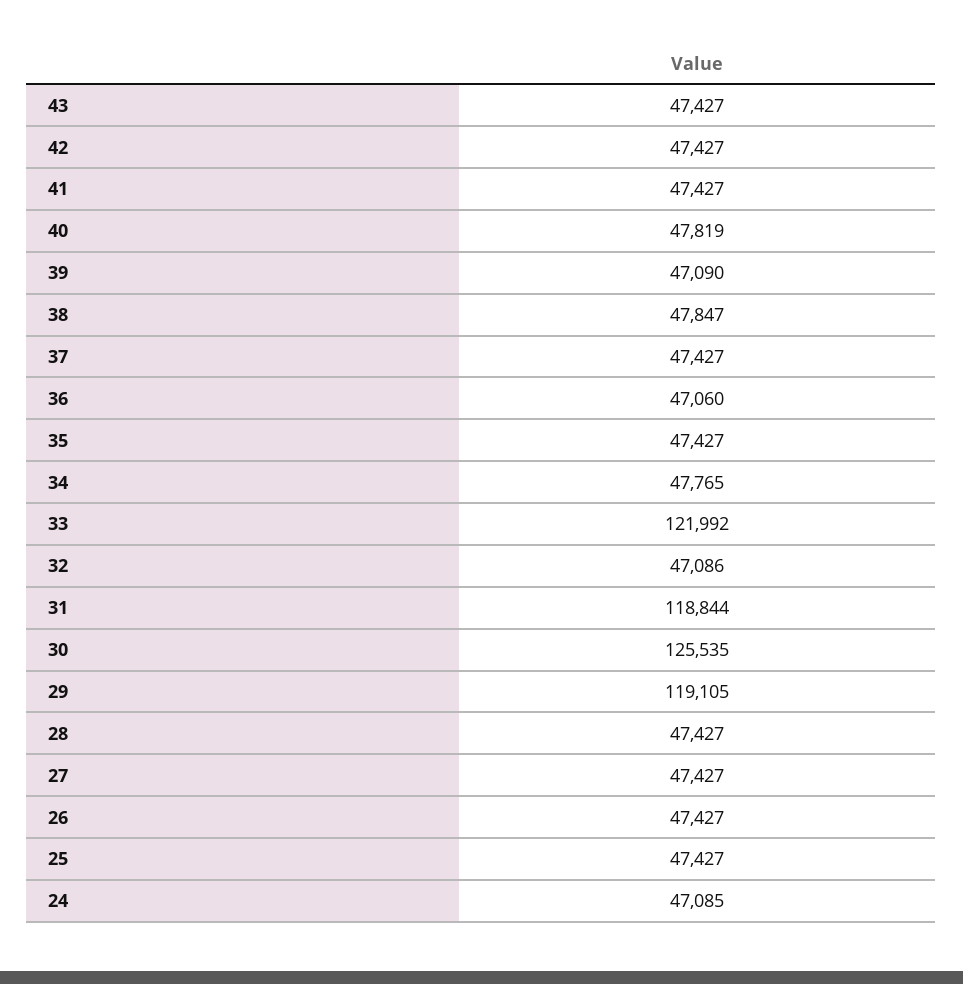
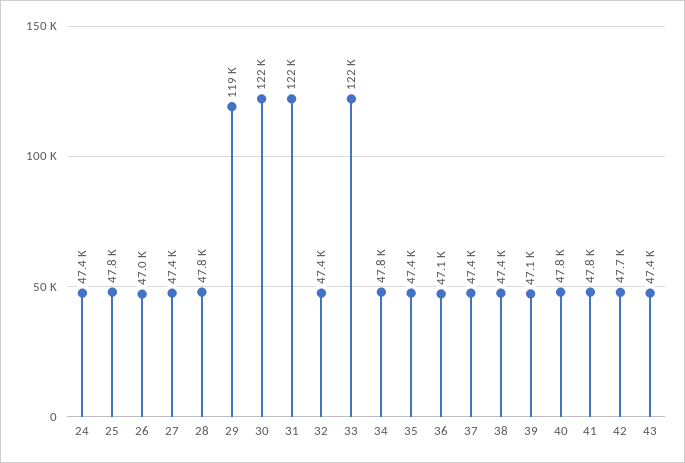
42: 47427 -> 47700
41: 47427 -> 47800
38: 47847 -> 47400
32: 47086 -> 47400
31: 118844 -> 122000
30: 125535 -> 122000
28: 47427 -> 47800
26: 47427 -> 47000
25: 47427 -> 47800
24: 47085 -> 47400

